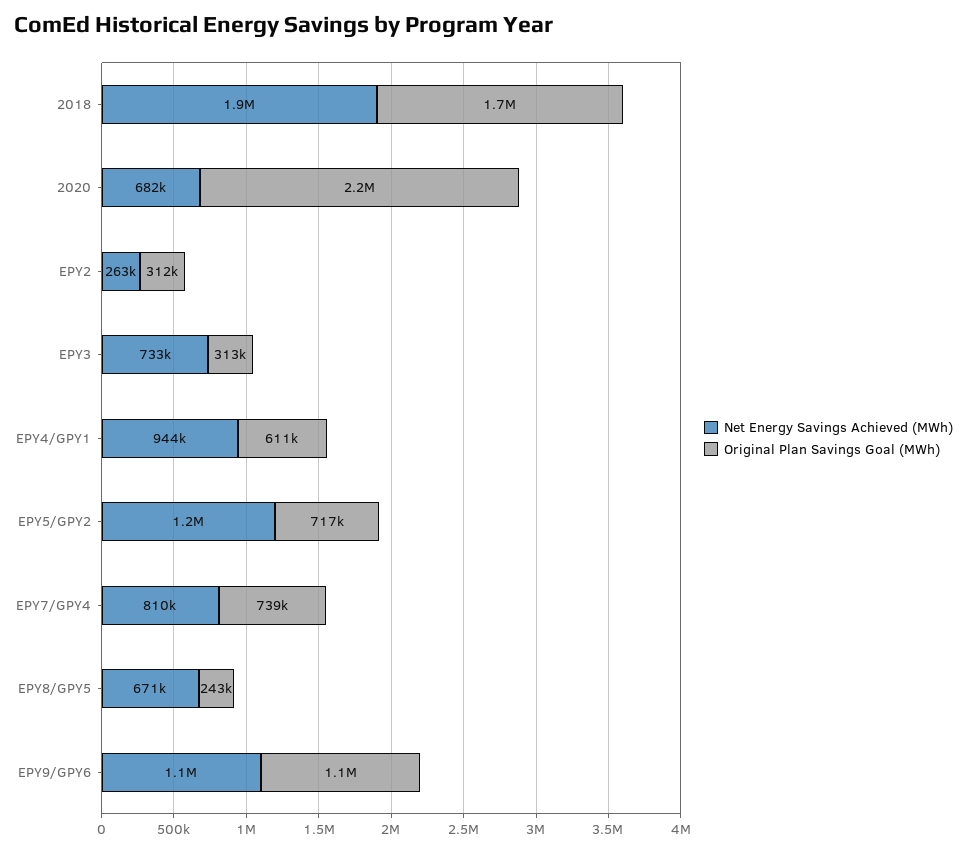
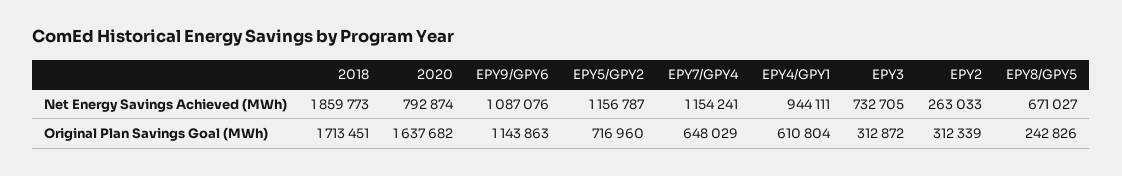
Net Energy Savings Achieved (MWh), 2020: 682000 -> 792874
Original Plan Savings Goal (MWh), 2020: 2200000 -> 1637682
Net Energy Savings Achieved (MWh), EPY7/GPY4: 810000 -> 1154241
Original Plan Savings Goal (MWh), EPY7/GPY4: 739000 -> 648029

